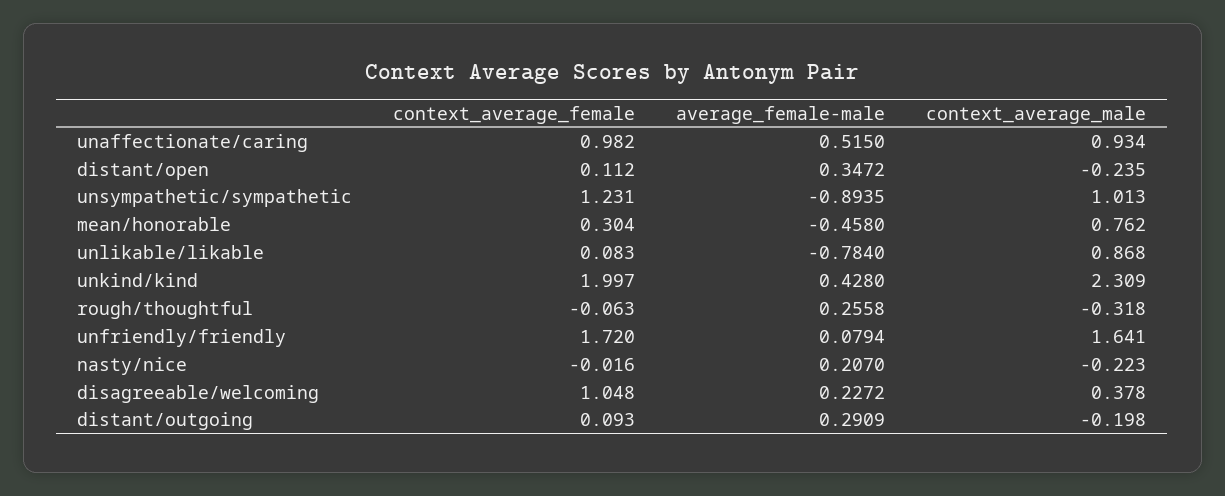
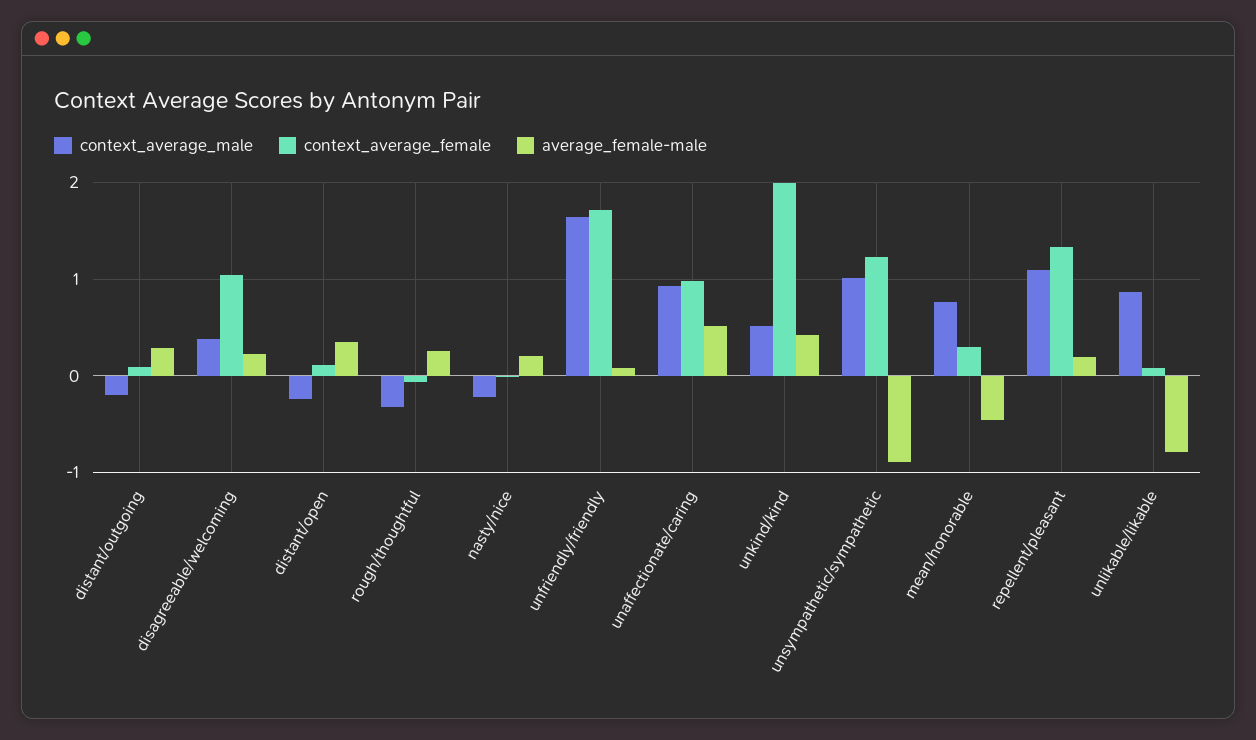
context_average_male, unkind/kind: 2.309 -> 0.5
context_average_male, repellent/pleasant: none -> 1.1
context_average_female, repellent/pleasant: none -> 1.3
average_female-male, repellent/pleasant: none -> 0.2

